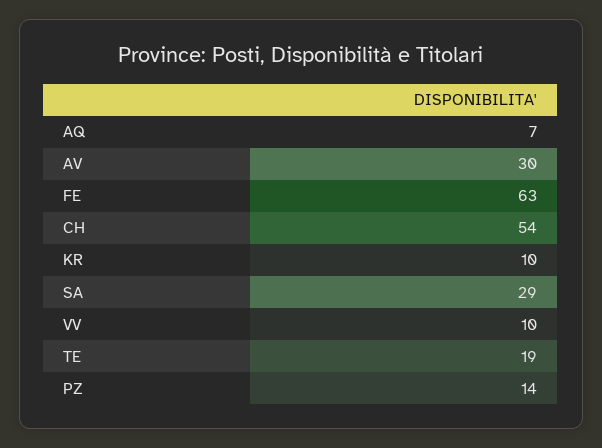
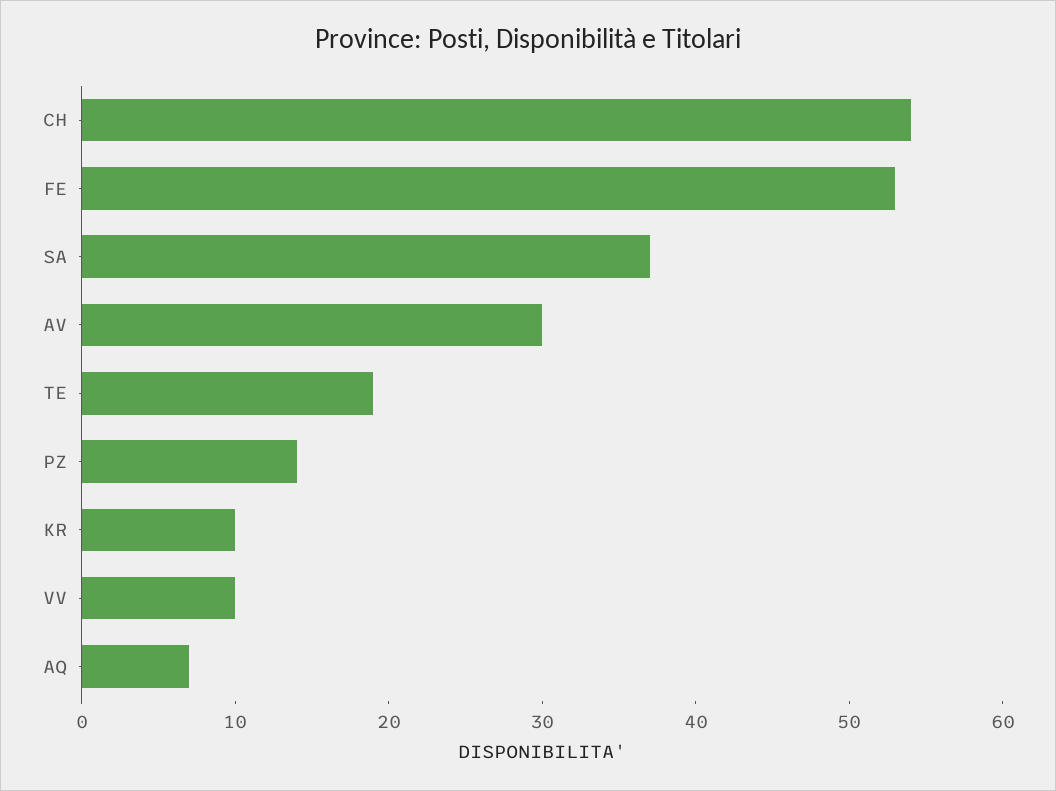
FE: 63 -> 53
SA: 29 -> 37

